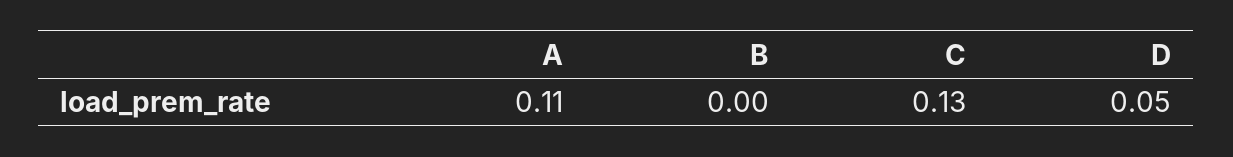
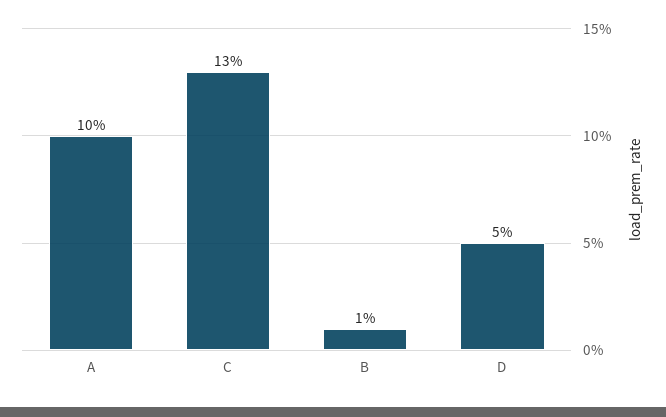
A: 0.11 -> 0.1
B: 0 -> 0.01

